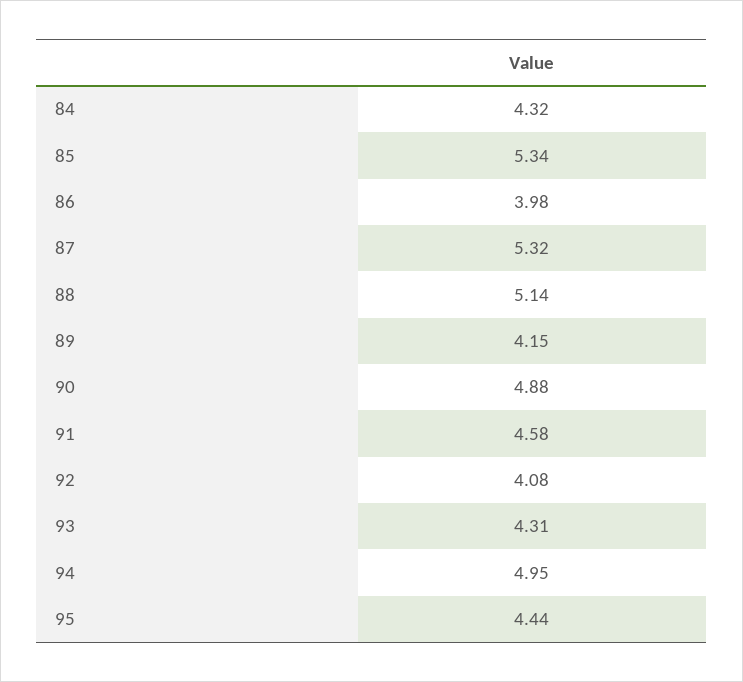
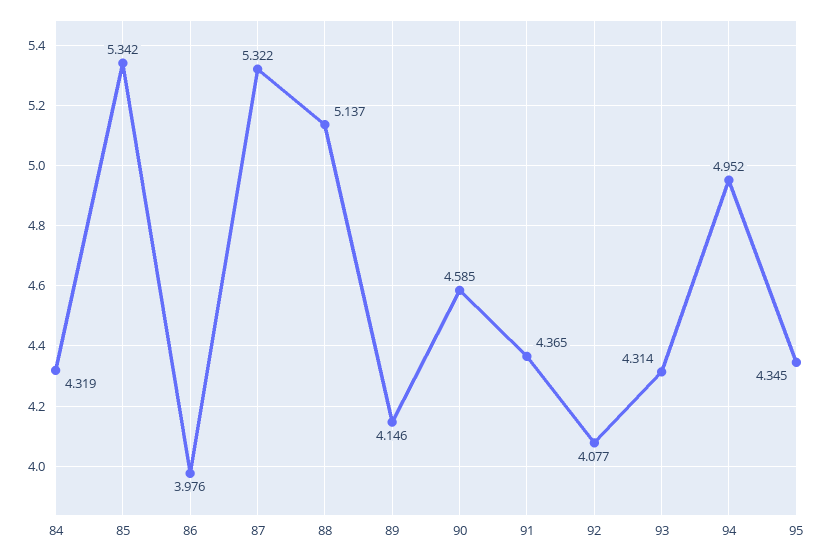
90: 4.88 -> 4.585
91: 4.58 -> 4.365
95: 4.44 -> 4.345

